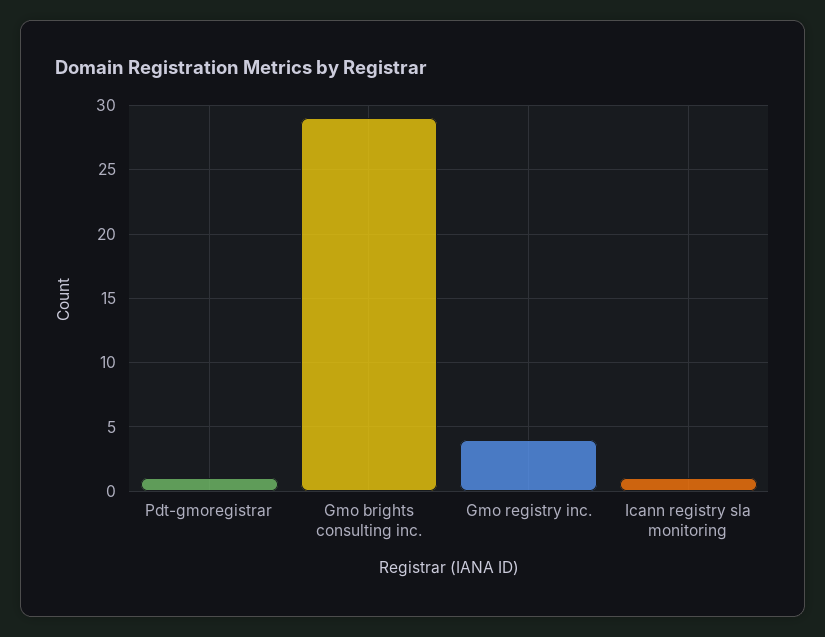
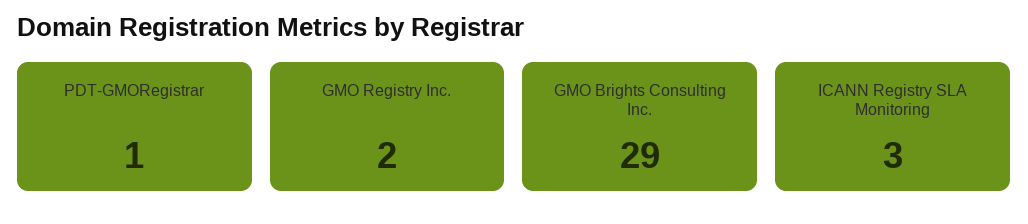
Gmo registry inc.: 4 -> 2
Icann registry sla monitoring: 1 -> 3

